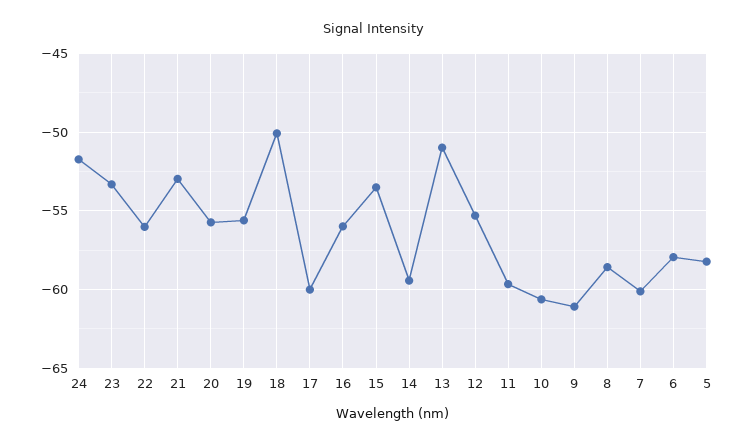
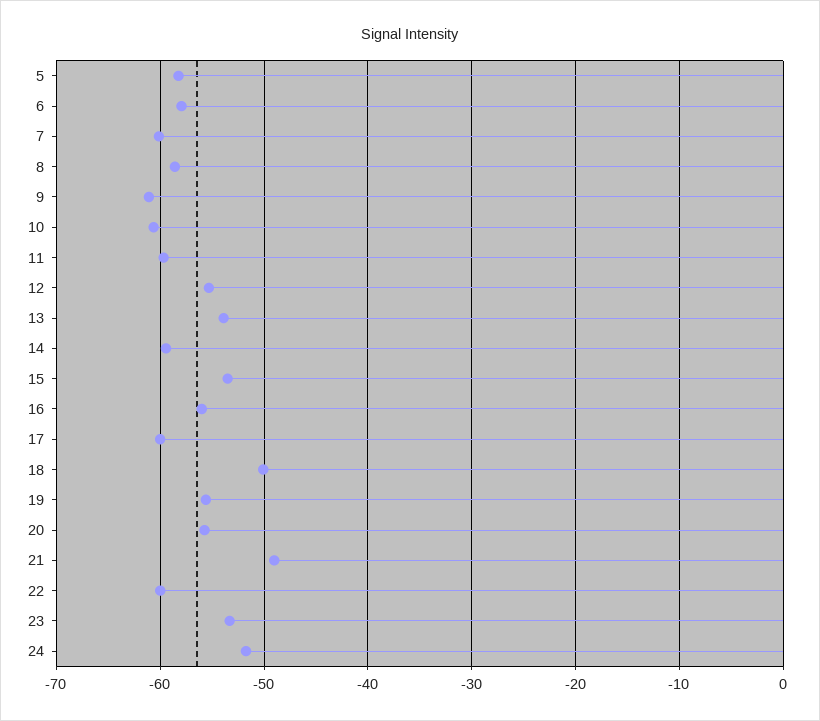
22: -56 -> -60
21: -53 -> -49
13: -51 -> -54

